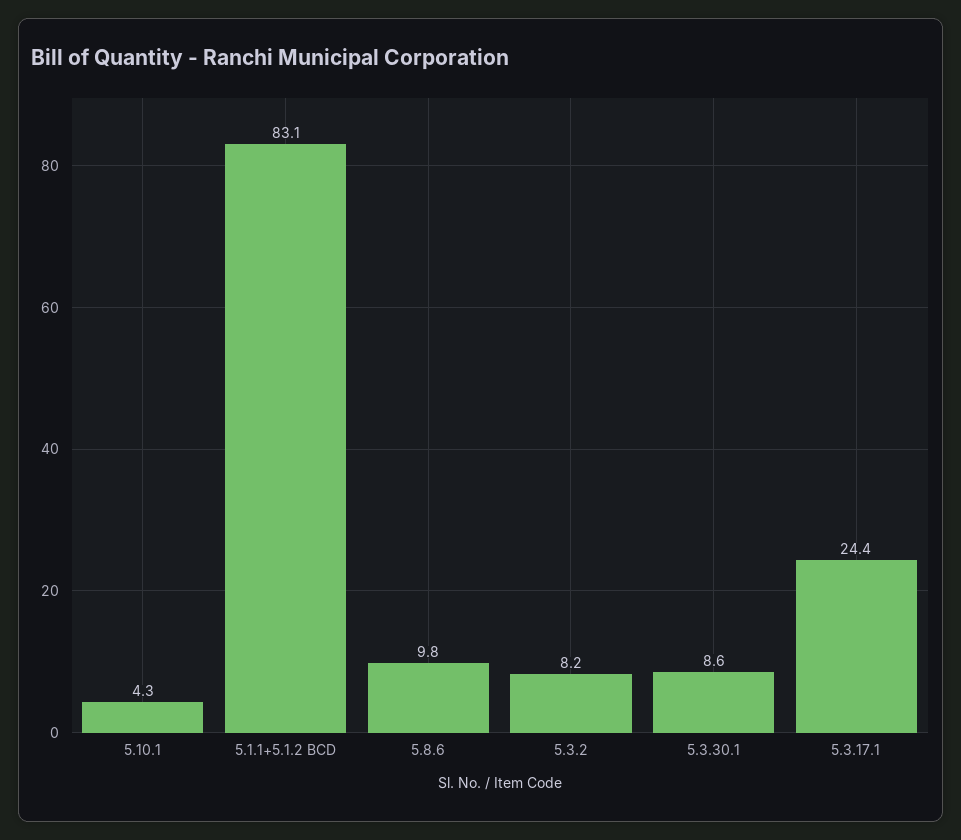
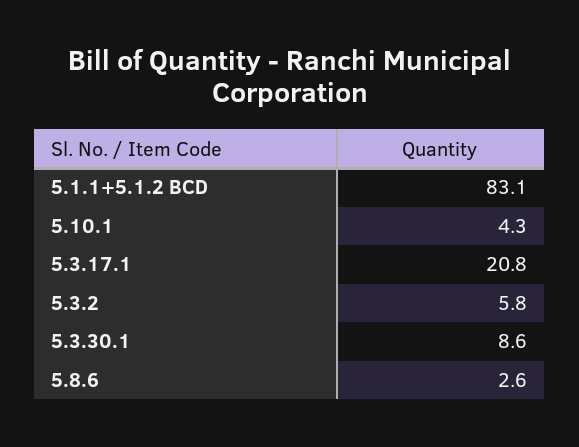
5.8.6: 9.8 -> 2.6
5.3.2: 8.2 -> 5.8
5.3.17.1: 24.4 -> 20.8

